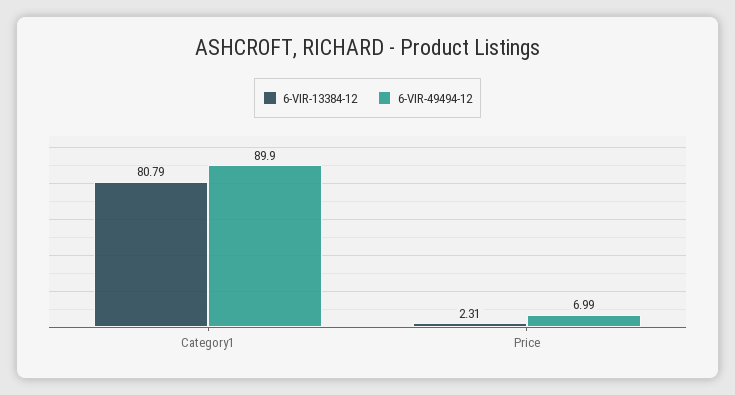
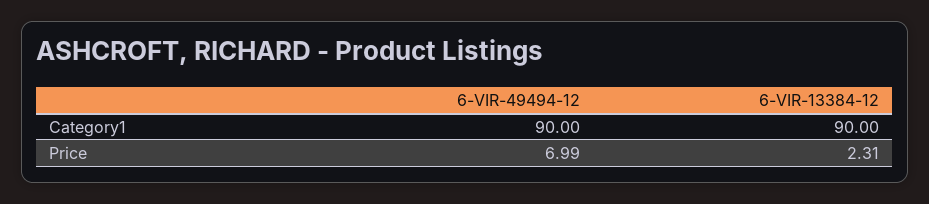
6-VIR-13384-12, Category1: 80.79 -> 90
6-VIR-49494-12, Category1: 89.9 -> 90

